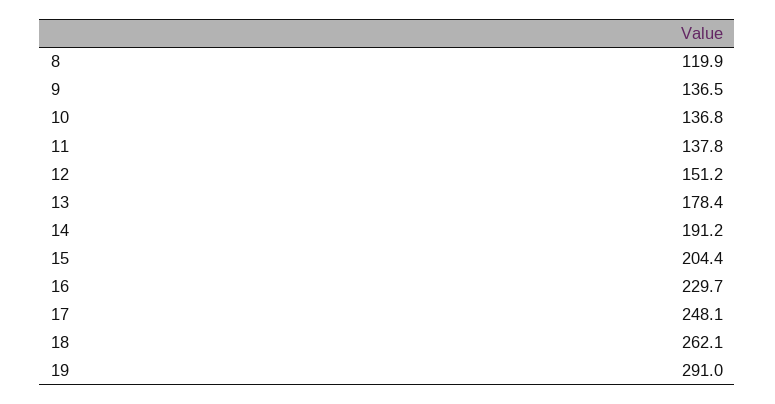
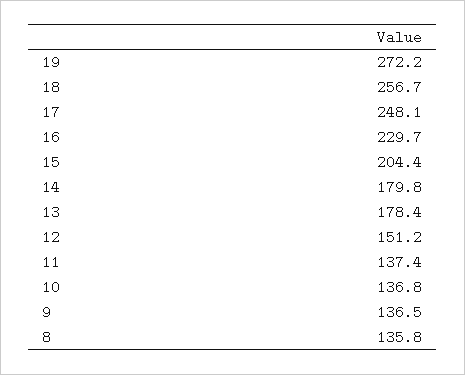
8: 119.9 -> 135.8
11: 137.8 -> 137.4
14: 191.2 -> 179.8
18: 262.1 -> 256.7
19: 291 -> 272.2

